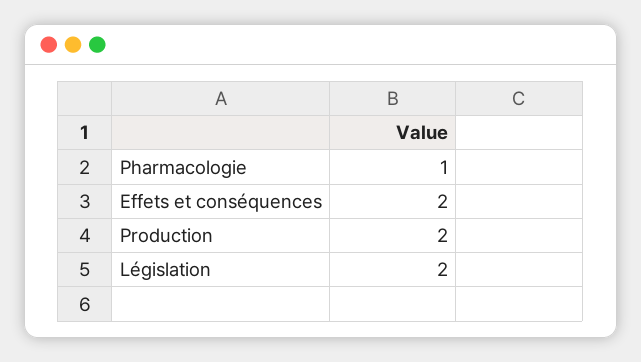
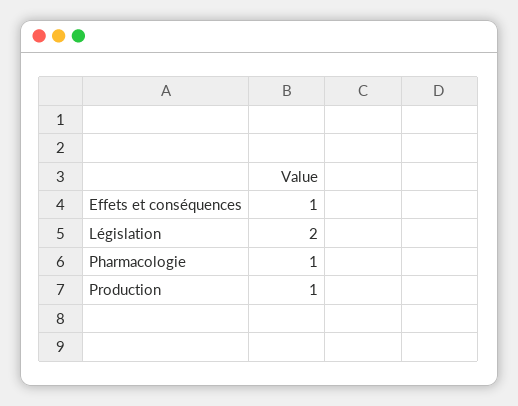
Effets et conséquences: 2 -> 1
Production: 2 -> 1

